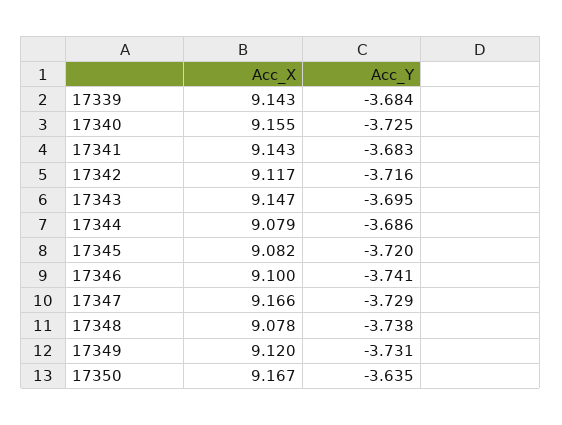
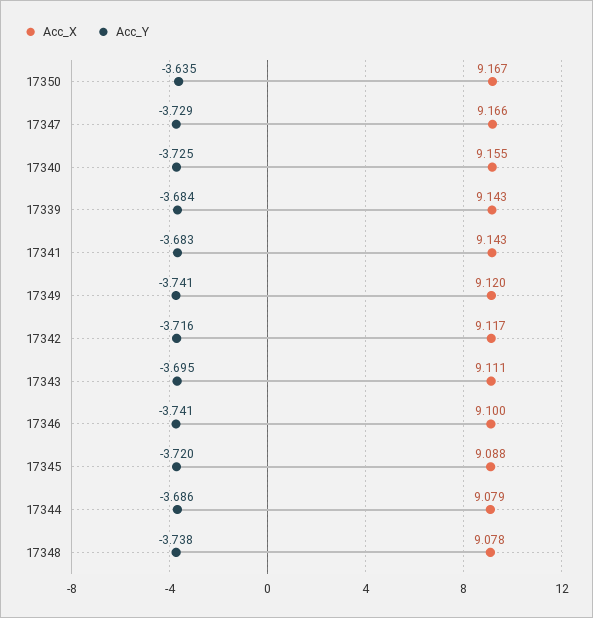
Acc_X, 17343: 9.147 -> 9.111
Acc_X, 17345: 9.082 -> 9.088
Acc_Y, 17349: -3.731 -> -3.741

